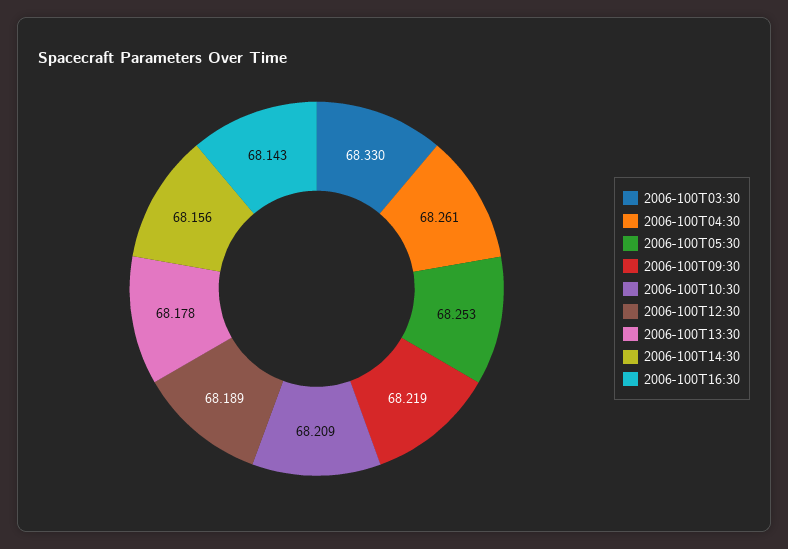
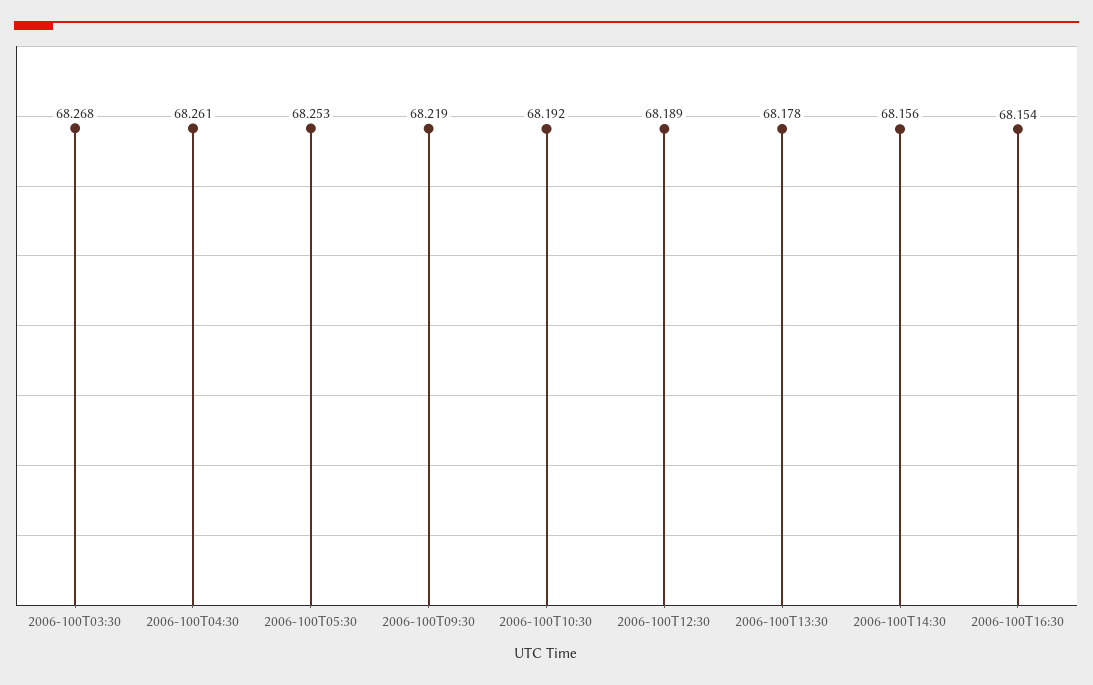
2006-100T03:30: 68.33 -> 68.268
2006-100T10:30: 68.209 -> 68.192
2006-100T16:30: 68.143 -> 68.154

